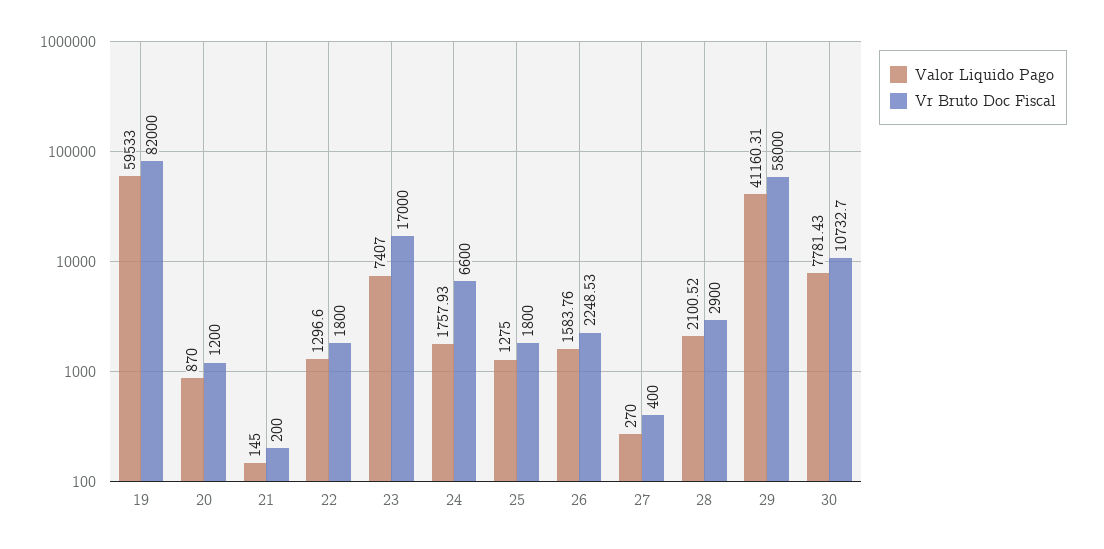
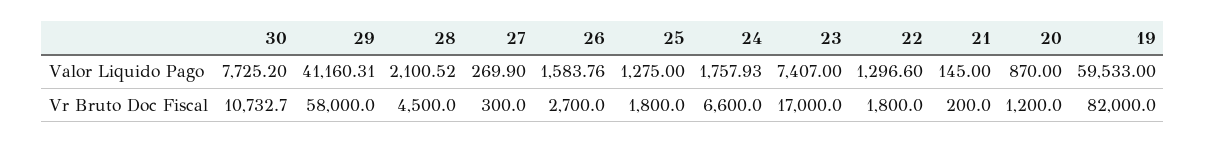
Vr Bruto Doc Fiscal, 26: 2248.53 -> 2700
Valor Liquido Pago, 27: 270 -> 269.9
Vr Bruto Doc Fiscal, 27: 400 -> 300
Vr Bruto Doc Fiscal, 28: 2900 -> 4500
Valor Liquido Pago, 30: 7781.43 -> 7725.2

